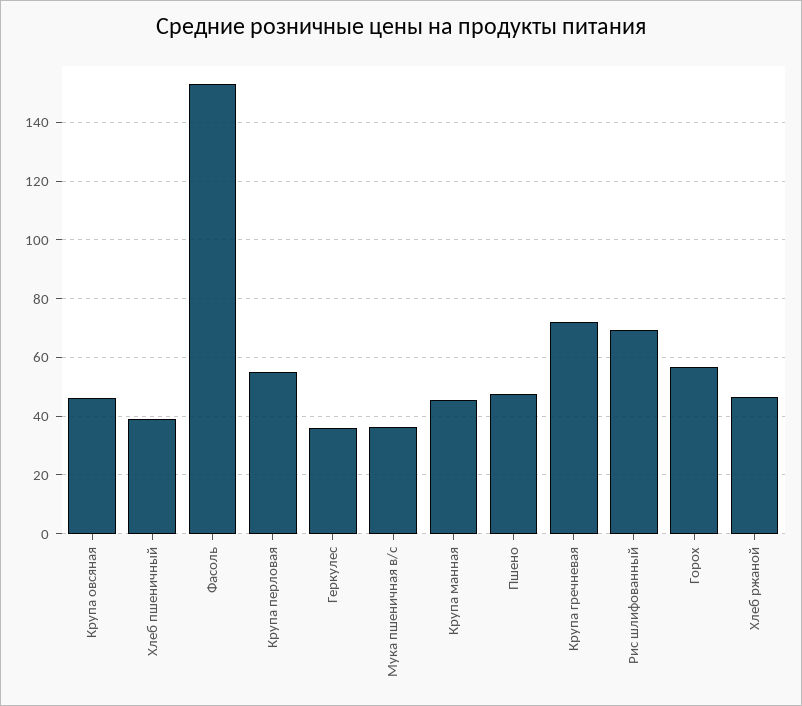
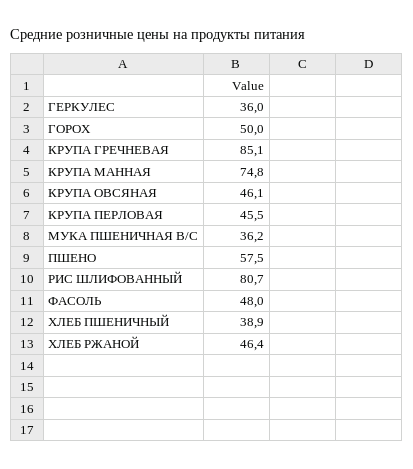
Фасоль: 152.5 -> 48
Крупа перловая: 55 -> 45.5
Крупа манная: 45 -> 74.8
Пшено: 47.5 -> 57.5
Крупа гречневая: 72.5 -> 85.1
Рис шлифованный: 70 -> 80.7
Горох: 57.5 -> 50

